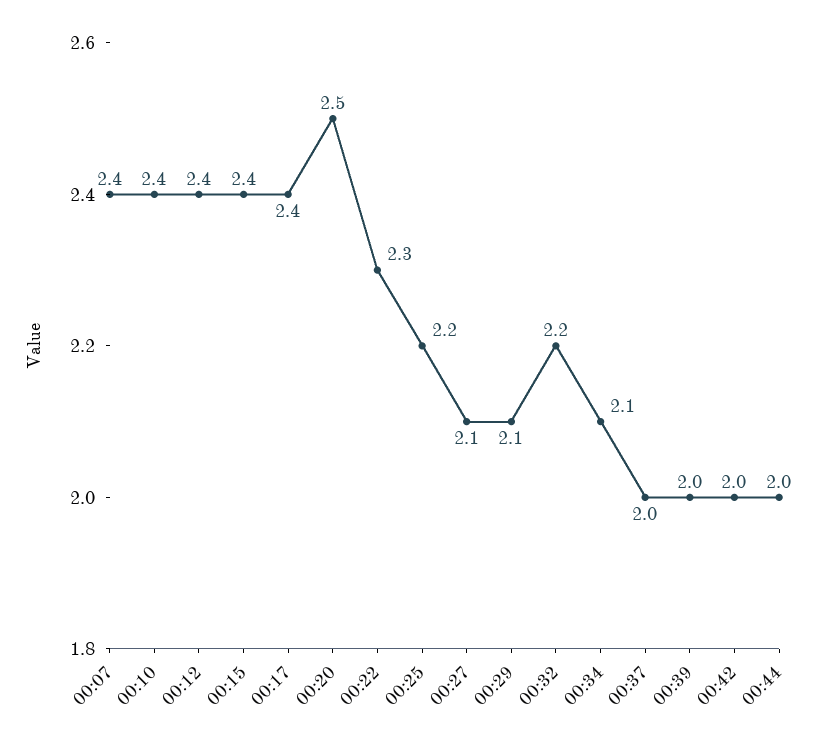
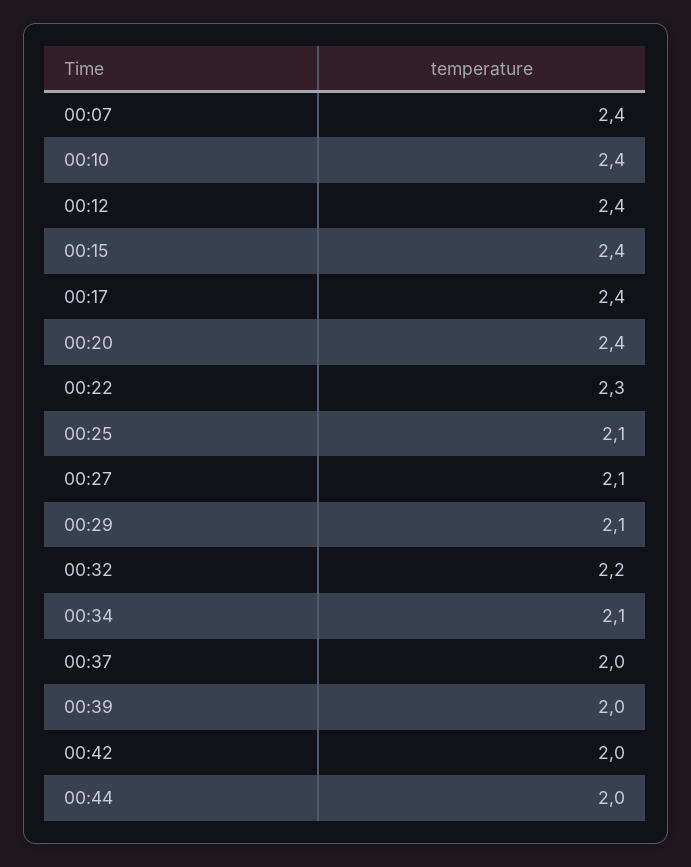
00:20: 2.5 -> 2.4
00:25: 2.2 -> 2.1

